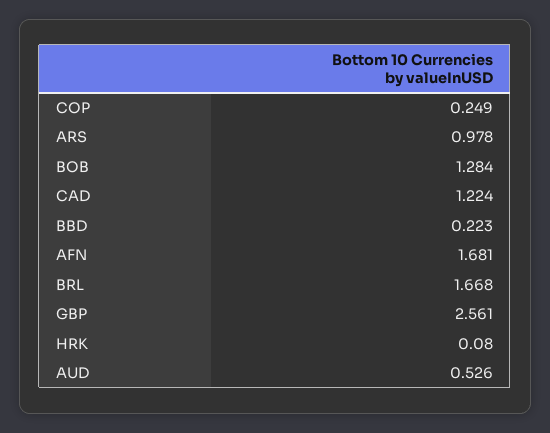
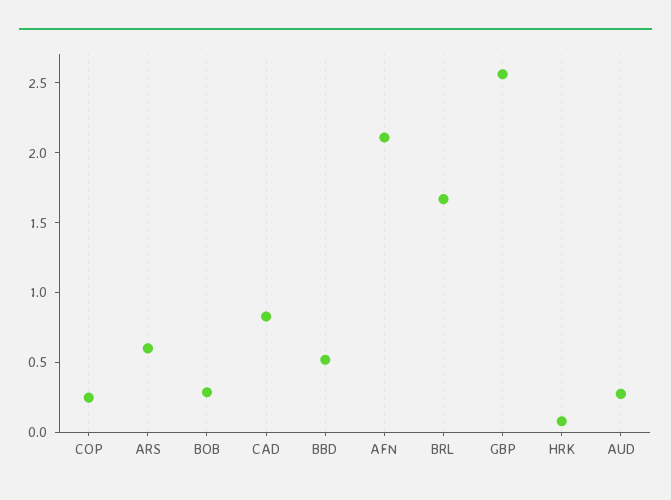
ARS: 0.978 -> 0.6
BOB: 1.284 -> 0.3
CAD: 1.224 -> 0.8
BBD: 0.223 -> 0.5
AFN: 1.681 -> 2.1
AUD: 0.526 -> 0.3

